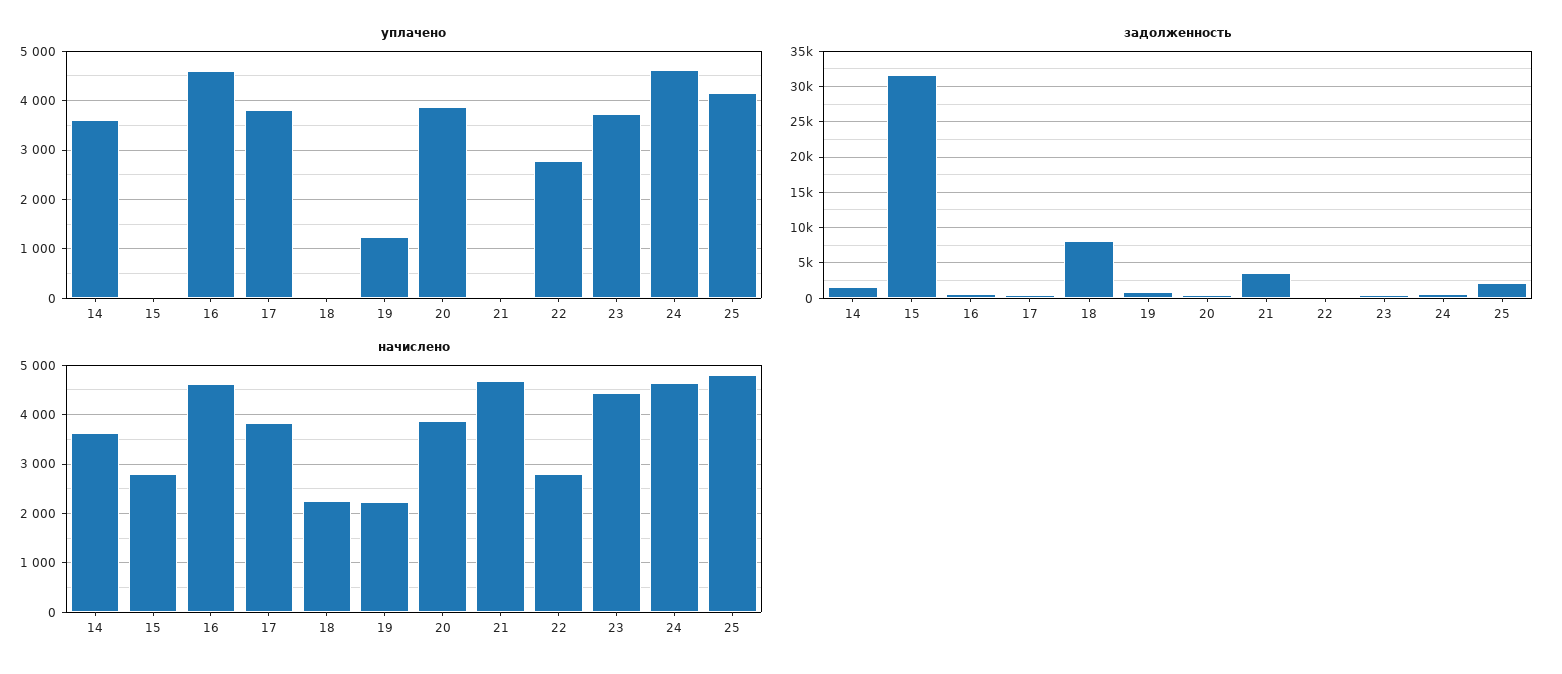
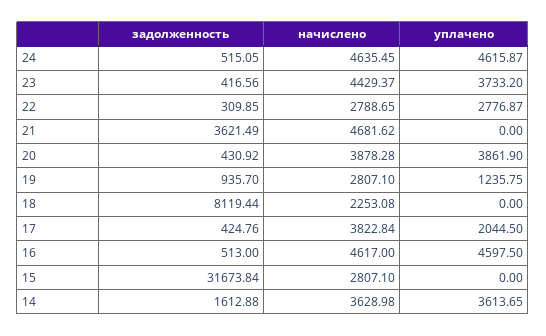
уплачено, 17: 3800 -> 2044.5
уплачено, 25: 4200 -> none
задолженность, 25: 2000 -> none
начислено, 19: 2200 -> 2807.1
начислено, 25: 4800 -> none

